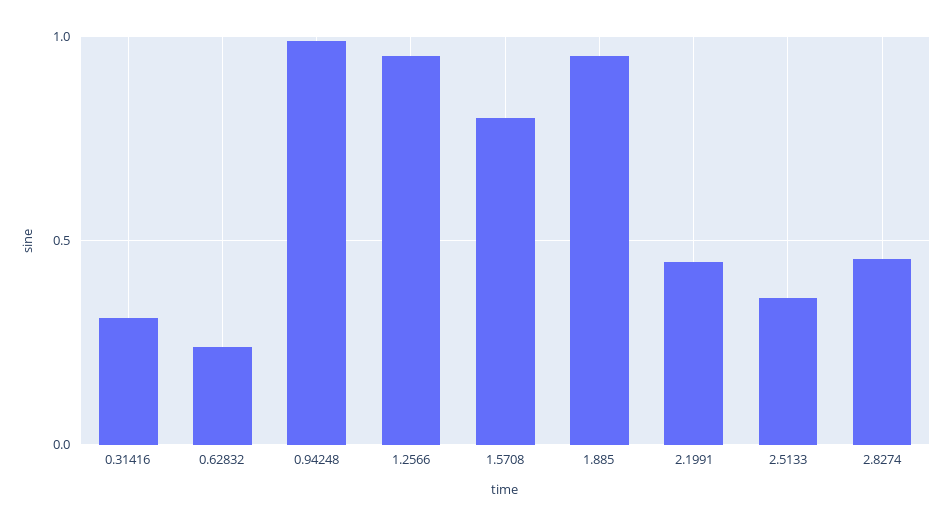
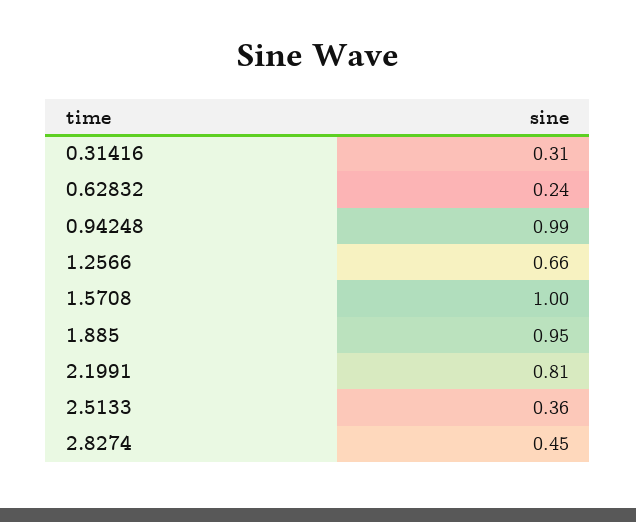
1.2566: 0.95 -> 0.66
1.5708: 0.8 -> 1
2.1991: 0.45 -> 0.81

